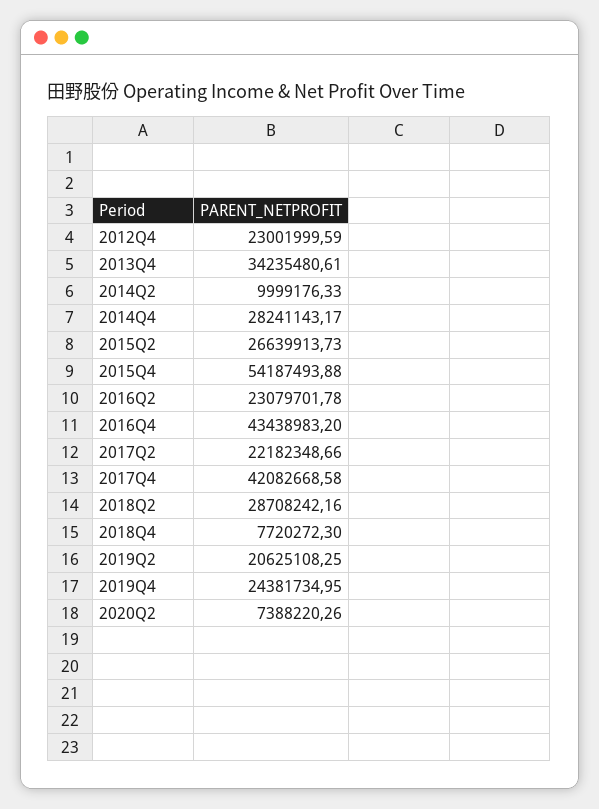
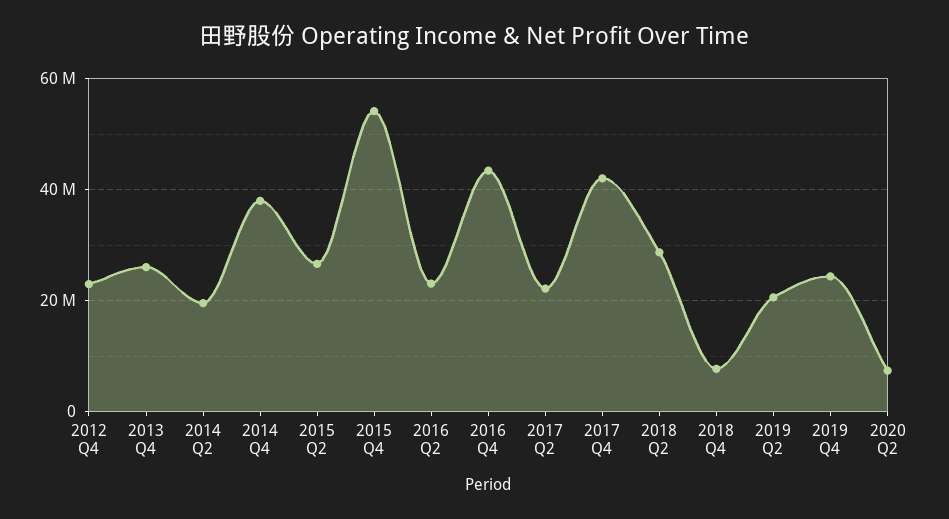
2013Q4: 34235480.61 -> 26000000
2014Q2: 9999176.33 -> 20000000
2014Q4: 28241143.17 -> 38000000

